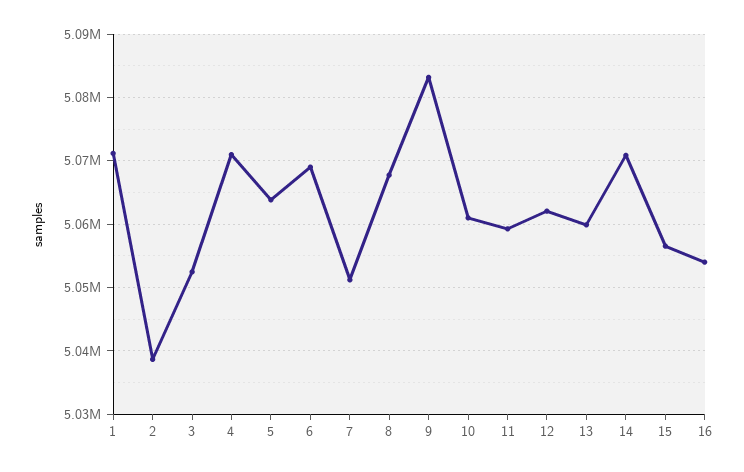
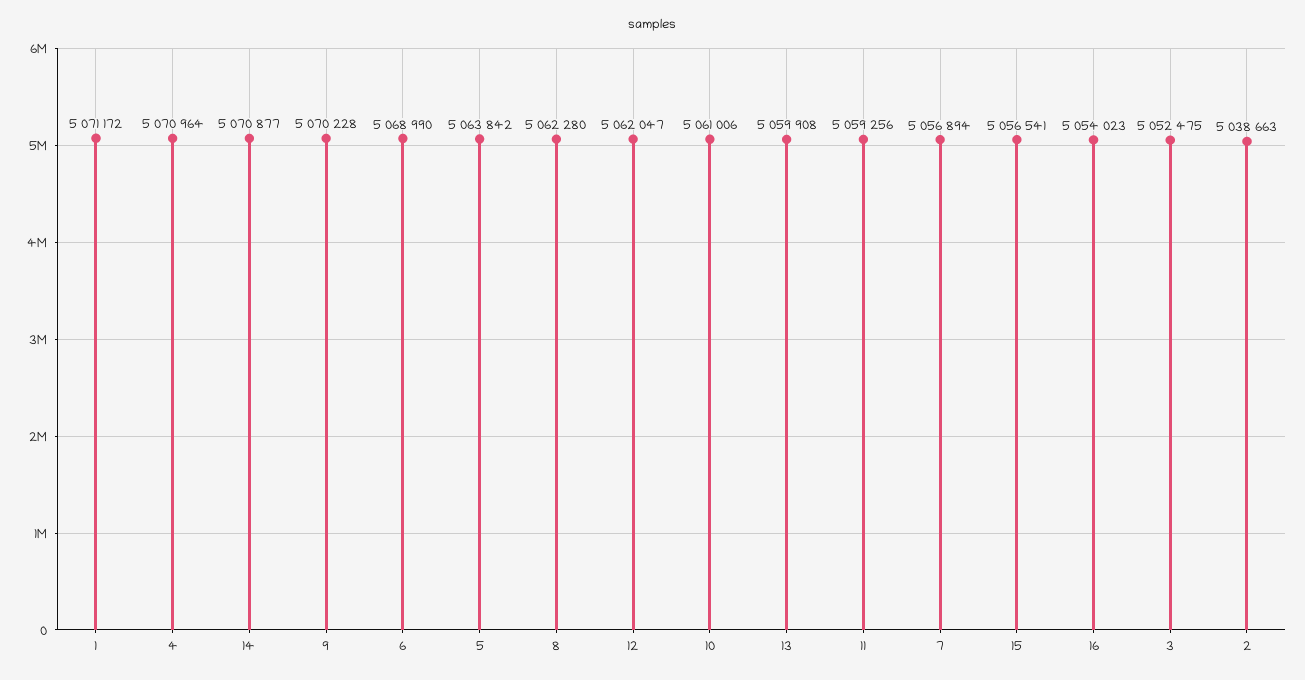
7: 5051000 -> 5056894
8: 5068000 -> 5062280
9: 5083000 -> 5070228

